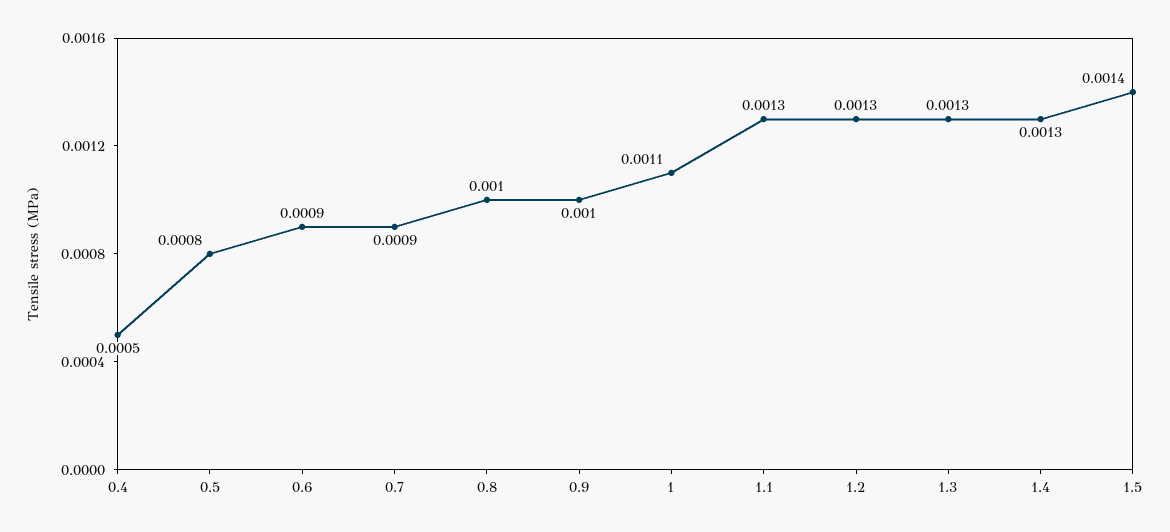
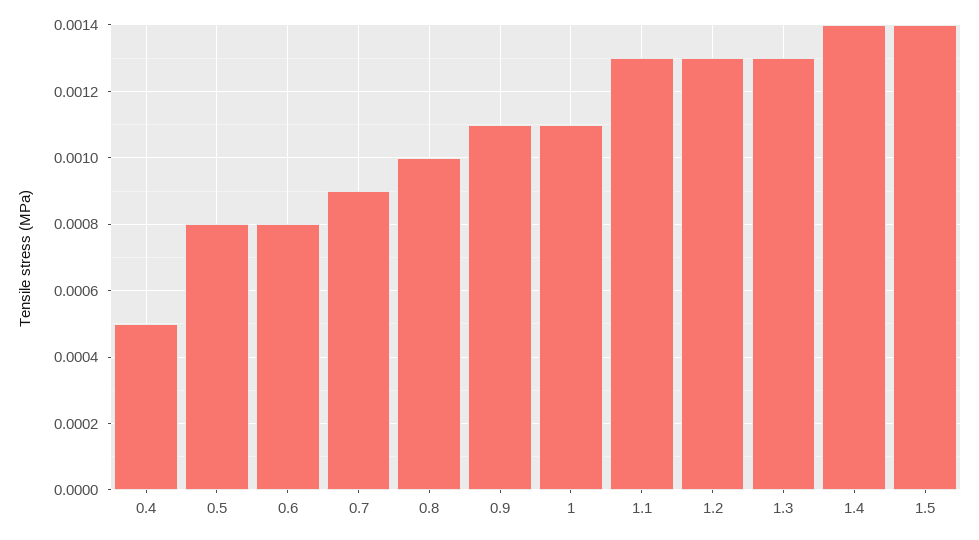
0.6: 0.0009 -> 0.0008
0.9: 0.001 -> 0.0011
1.4: 0.0013 -> 0.0014

